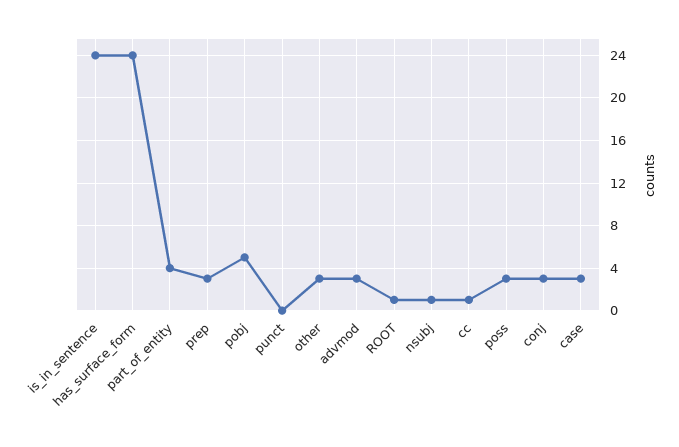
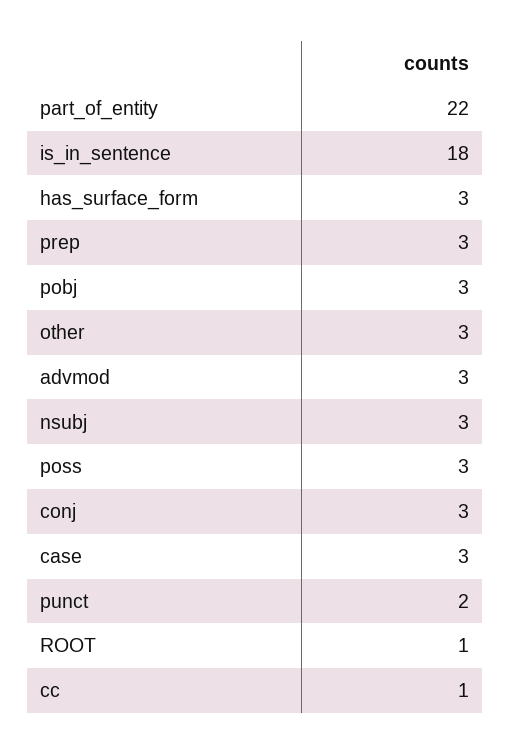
is_in_sentence: 24 -> 18
has_surface_form: 24 -> 3
part_of_entity: 4 -> 22
pobj: 5 -> 3
punct: 0 -> 2
nsubj: 1 -> 3

